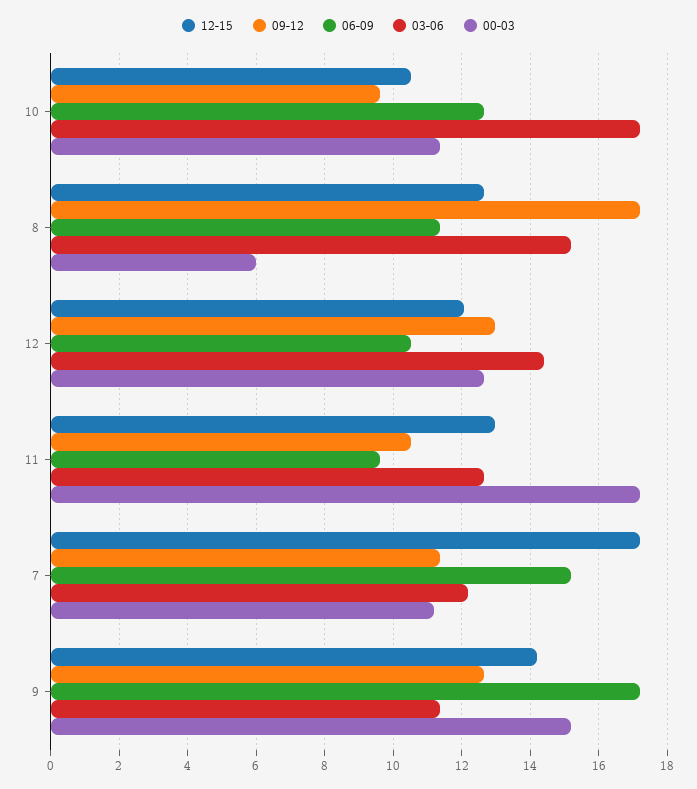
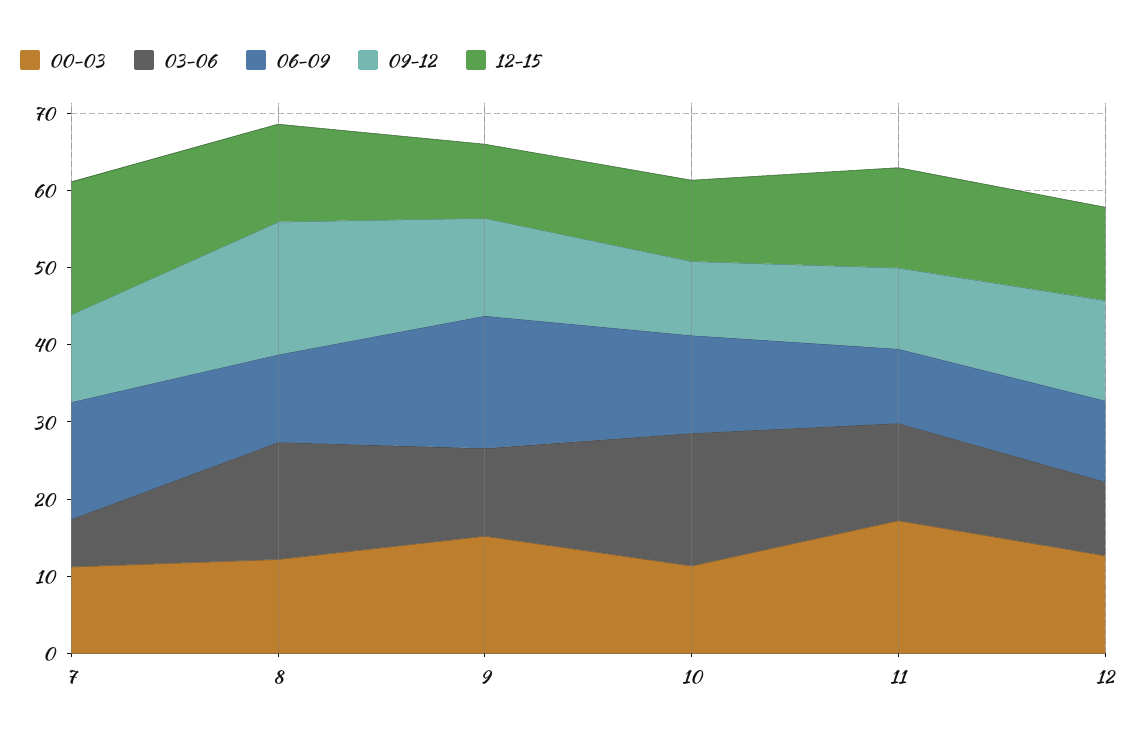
00-03, 8: 6 -> 12
03-06, 12: 14.4 -> 10
03-06, 7: 12.2 -> 6
12-15, 9: 14.2 -> 10

